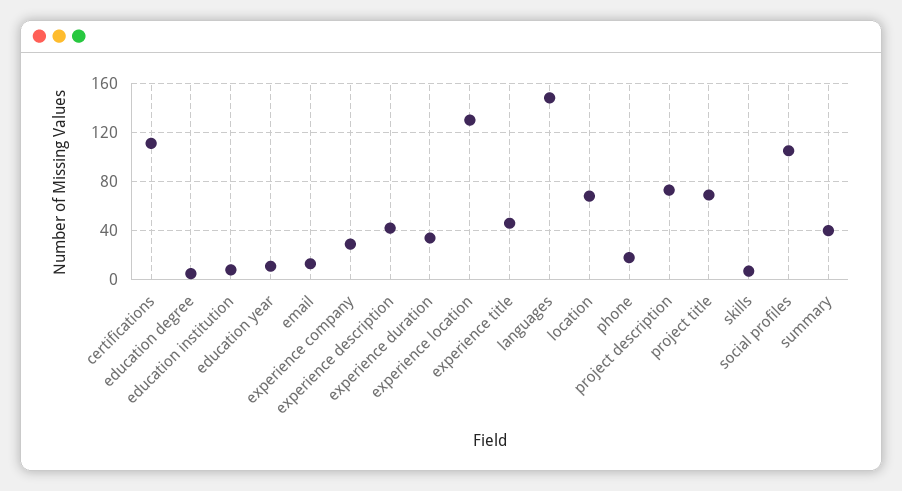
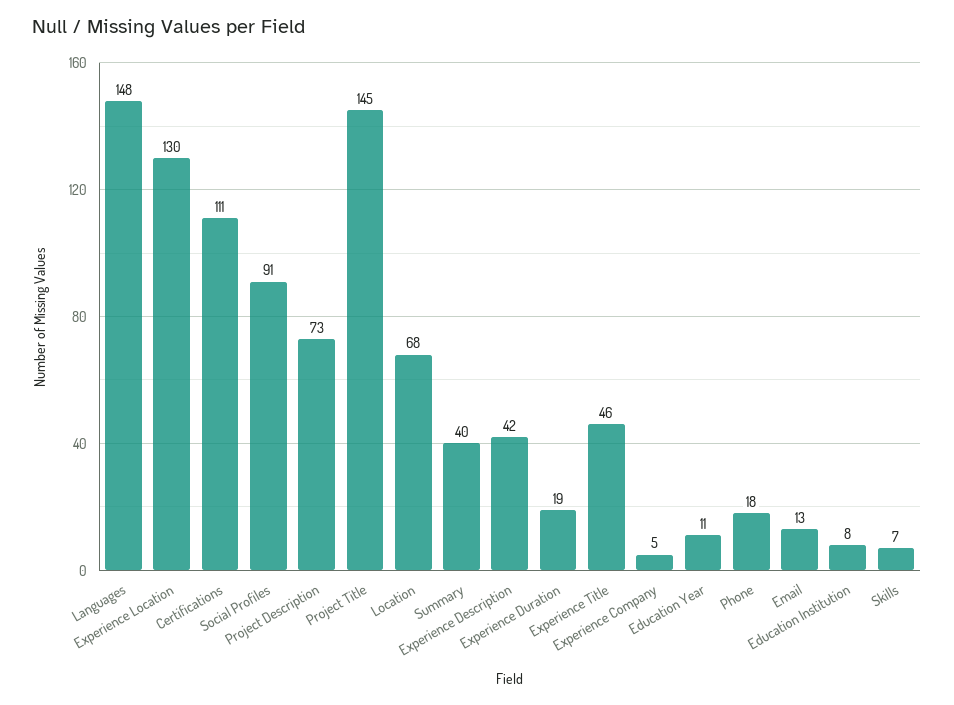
education degree: 5 -> none
experience company: 30 -> 5
experience duration: 35 -> 19
project title: 70 -> 145
social profiles: 105 -> 91

